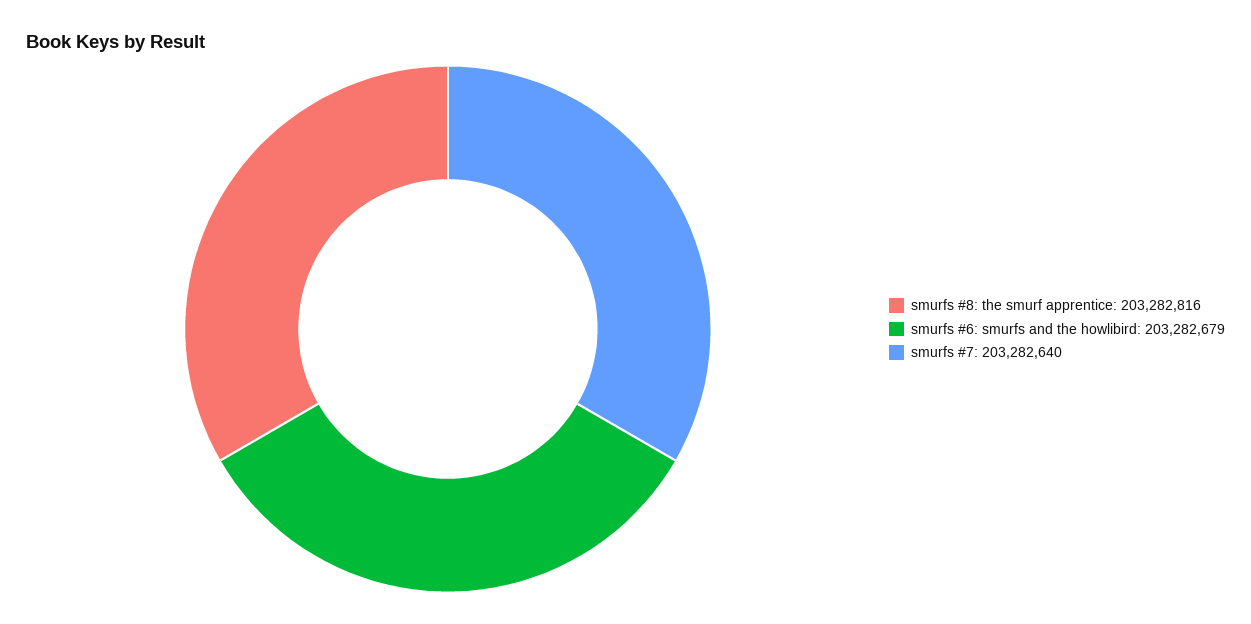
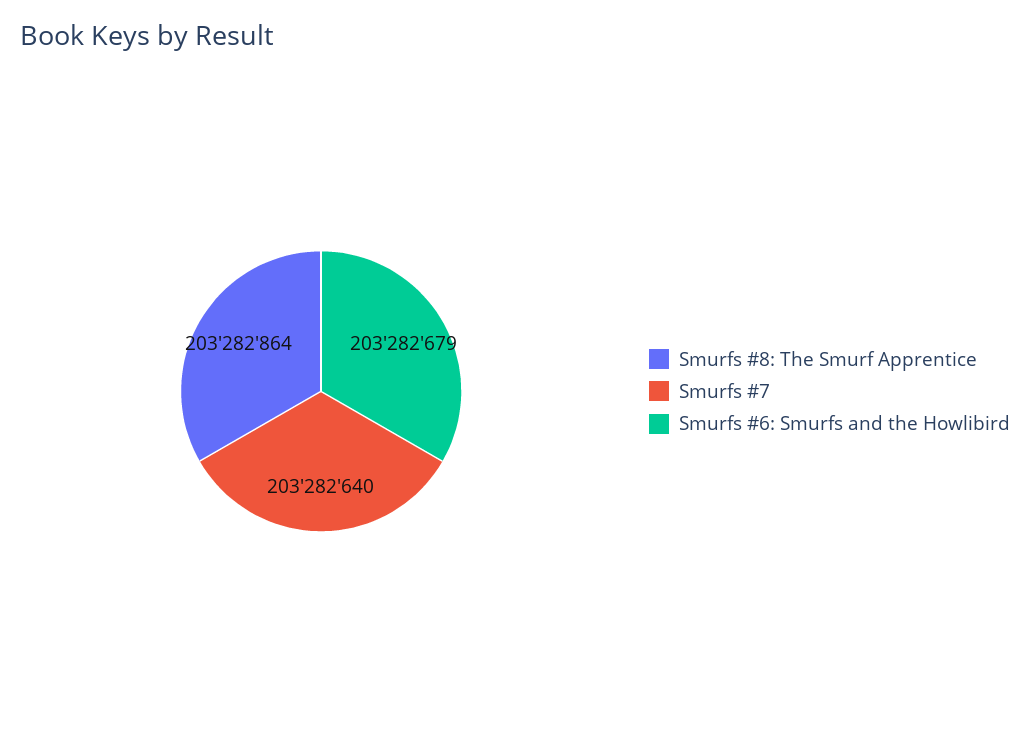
smurfs #8: the smurf apprentice: 203282816 -> 203282864

